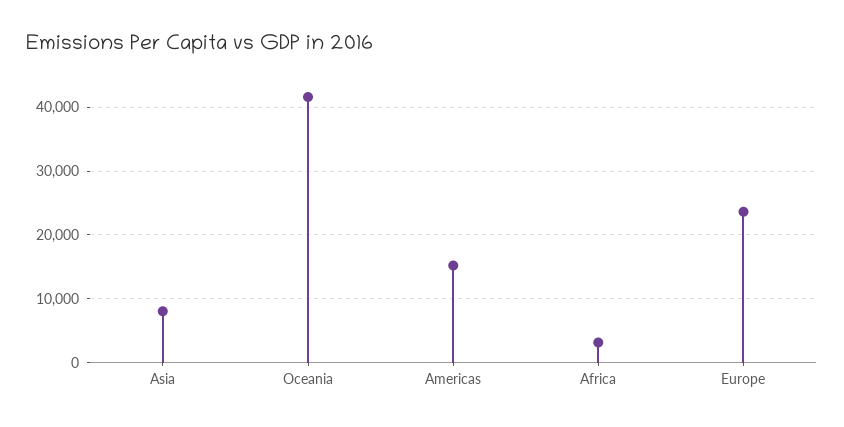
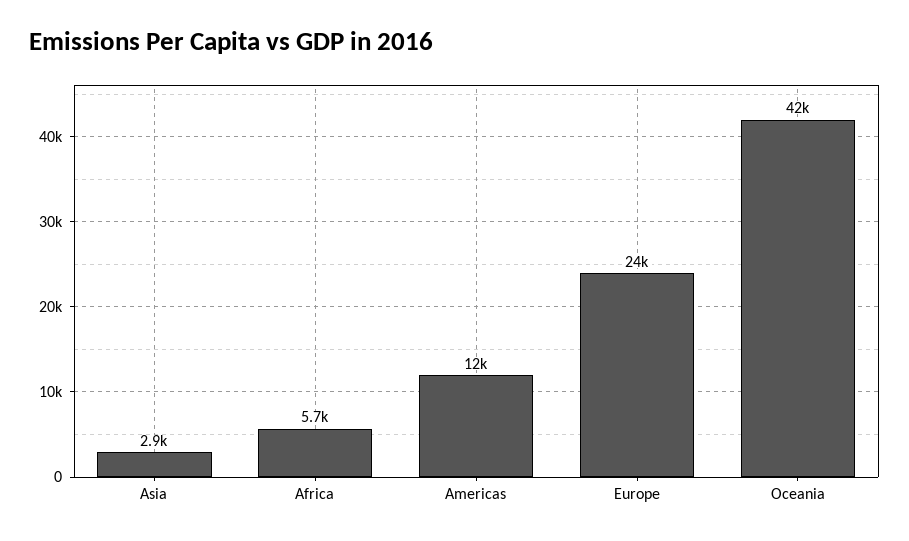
Asia: 8000 -> 2900
Americas: 15000 -> 12000
Africa: 3000 -> 5700

